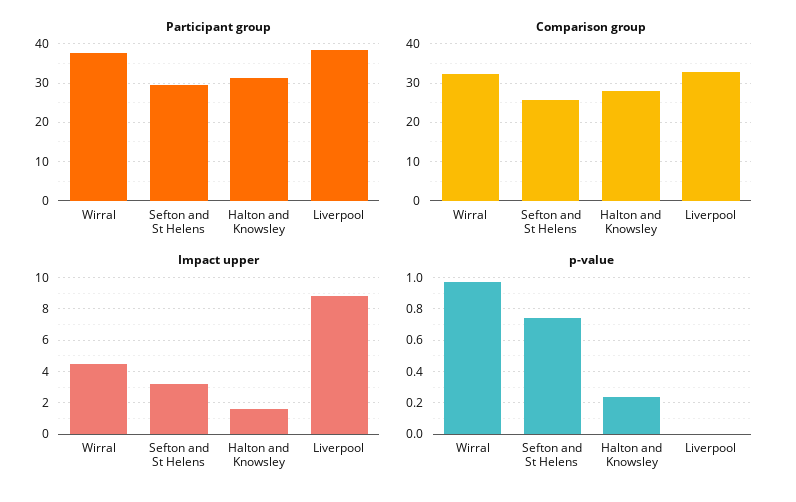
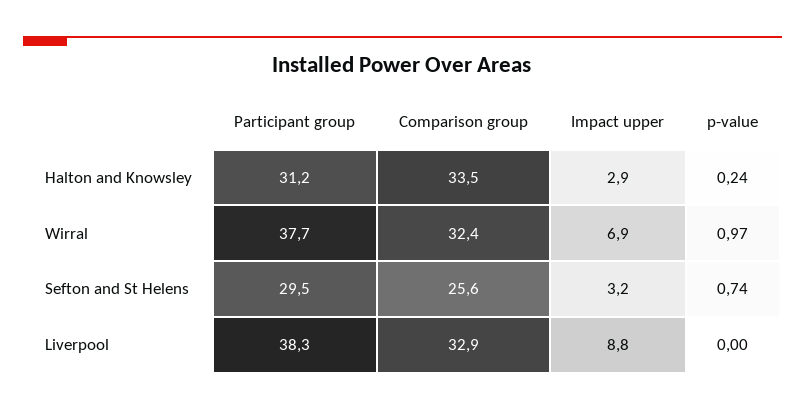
Comparison group, Halton and Knowsley: 28 -> 33.5
Impact upper, Wirral: 4.5 -> 6.9
Impact upper, Halton and Knowsley: 1.5 -> 2.9

